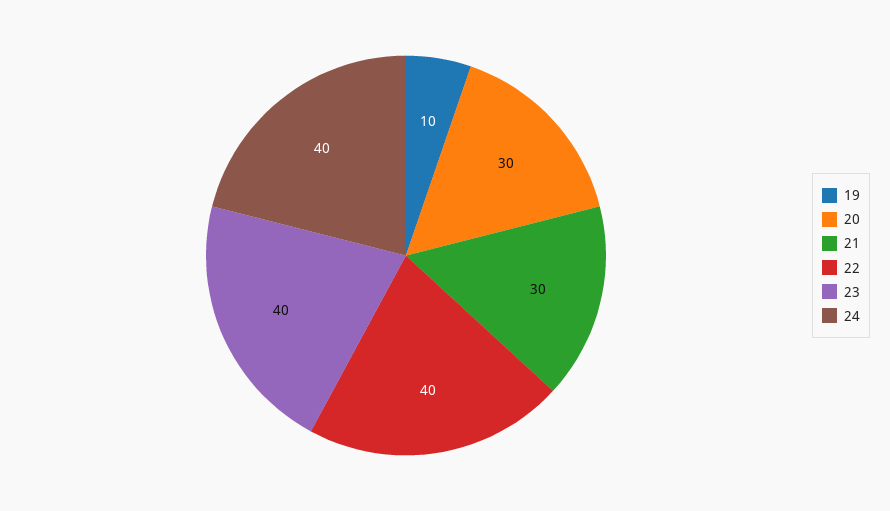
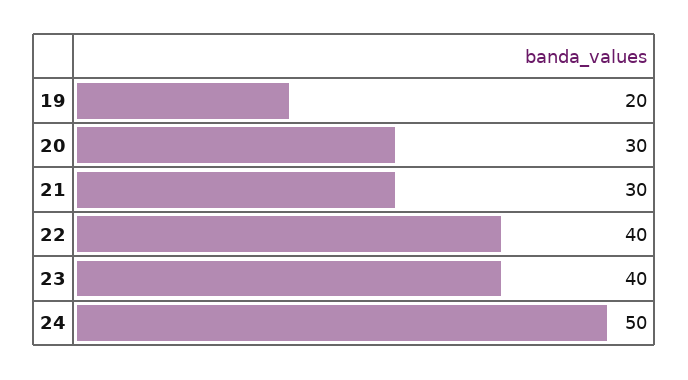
19: 10 -> 20
24: 40 -> 50

